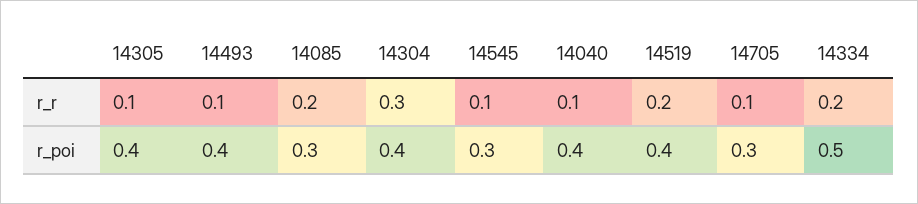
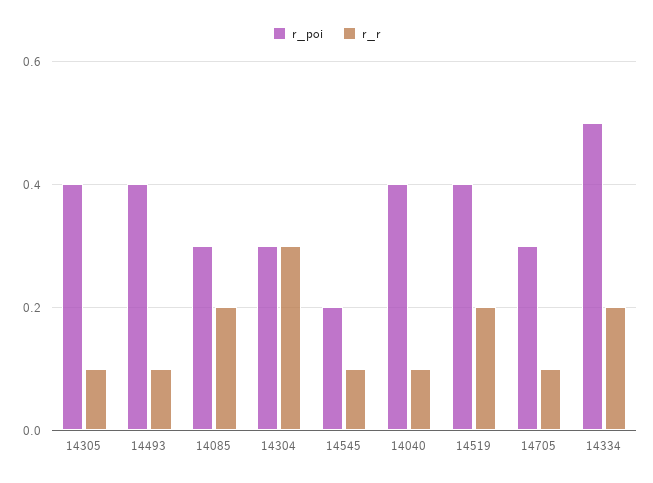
r_poi, 14304: 0.4 -> 0.3
r_poi, 14545: 0.3 -> 0.2

